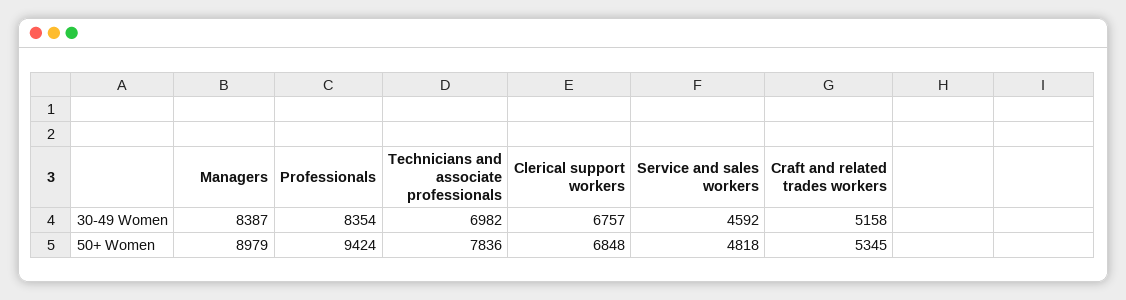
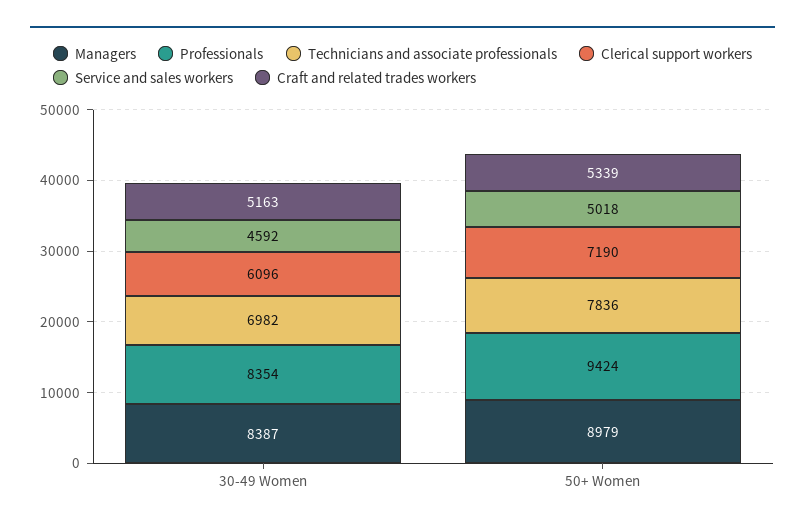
Clerical support workers, 30-49 Women: 6757 -> 6096
Craft and related trades workers, 30-49 Women: 5158 -> 5163
Clerical support workers, 50+ Women: 6848 -> 7190
Service and sales workers, 50+ Women: 4818 -> 5018
Craft and related trades workers, 50+ Women: 5345 -> 5339

